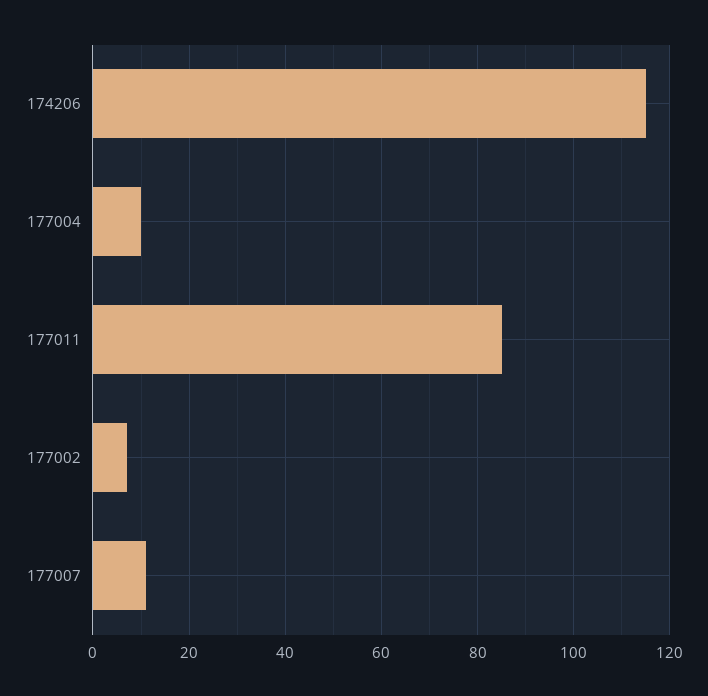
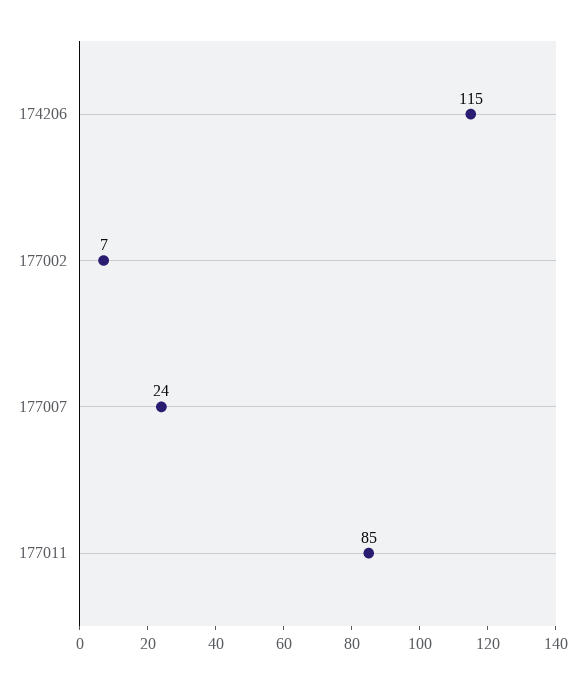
177004: 10 -> none
177007: 10 -> 24

